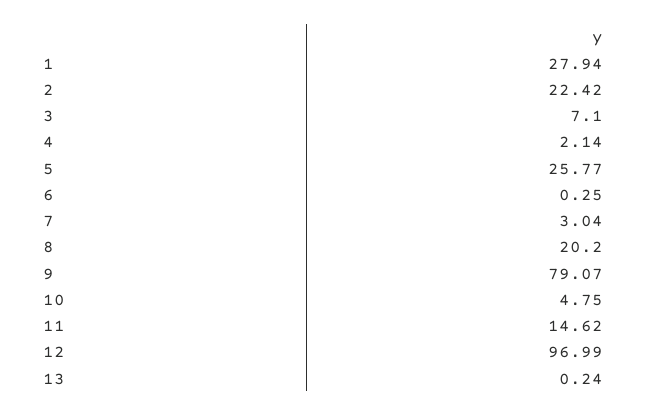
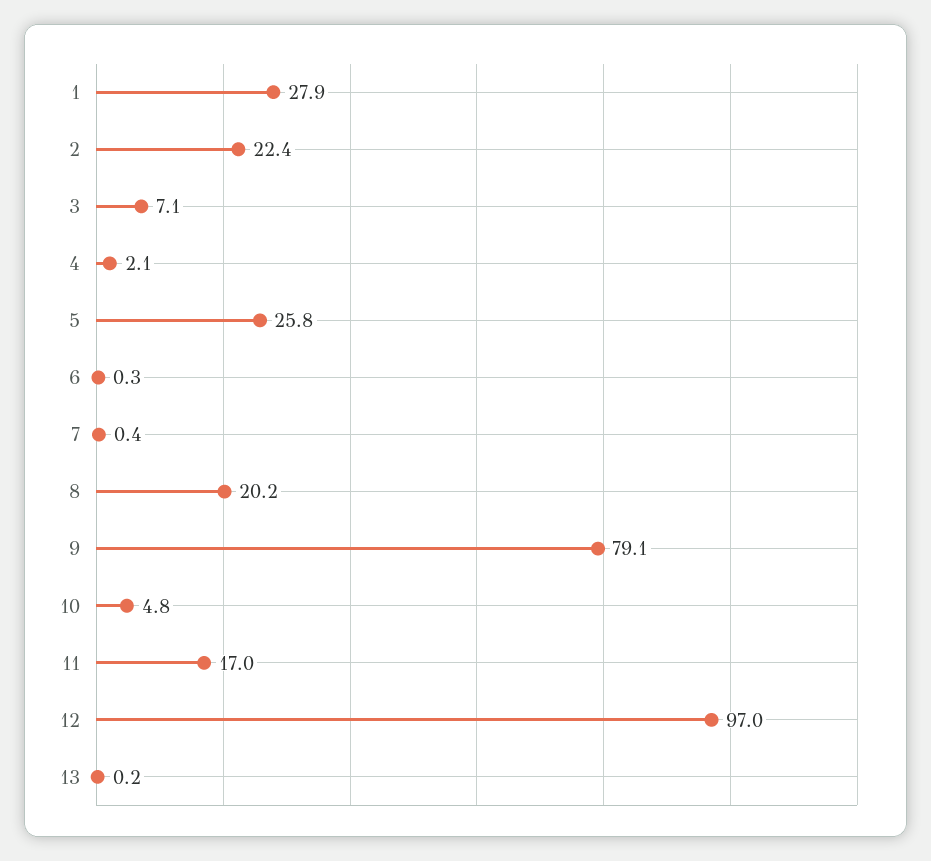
7: 3.04 -> 0.4
11: 14.62 -> 17

